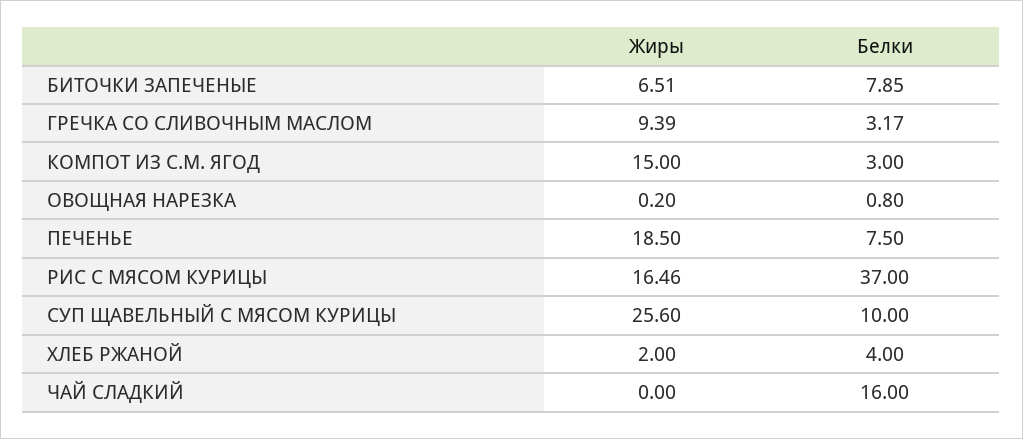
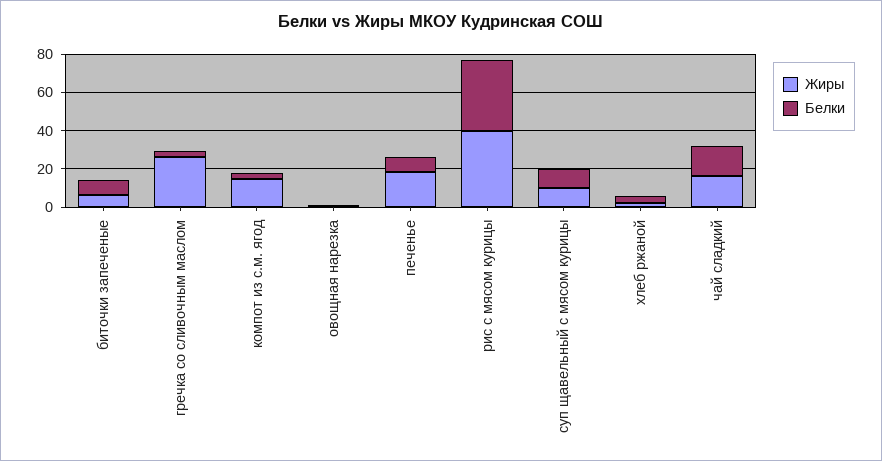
Жиры, ГРЕЧКА СО СЛИВОЧНЫМ МАСЛОМ: 9.39 -> 25
Жиры, РИС С МЯСОМ КУРИЦЫ: 16.46 -> 40
Жиры, СУП ЩАВЕЛЬНЫЙ С МЯСОМ КУРИЦЫ: 25.6 -> 10
Жиры, ЧАЙ СЛАДКИЙ: 0 -> 15

